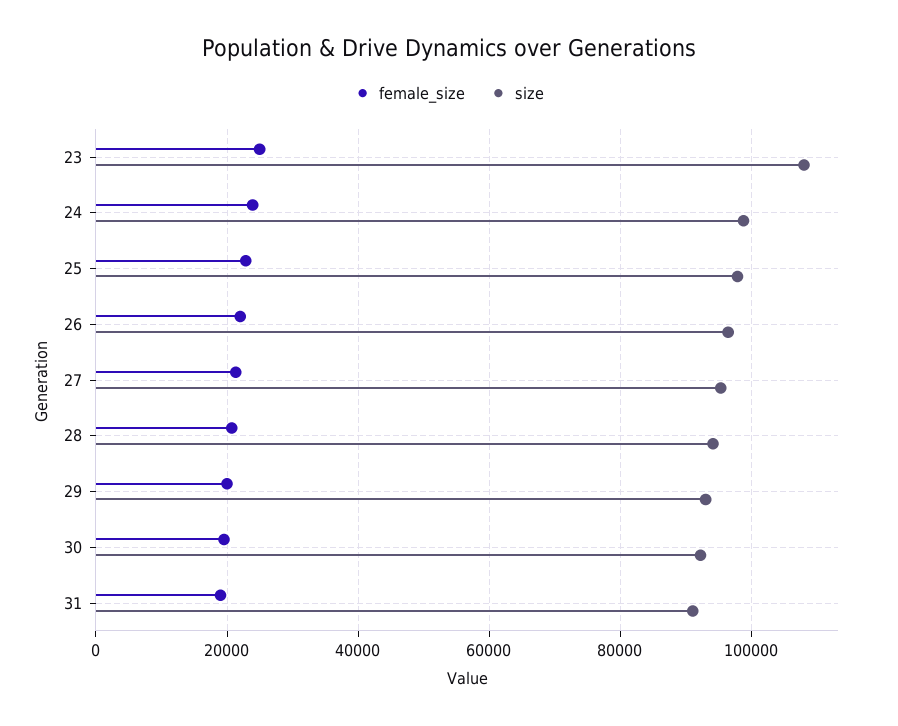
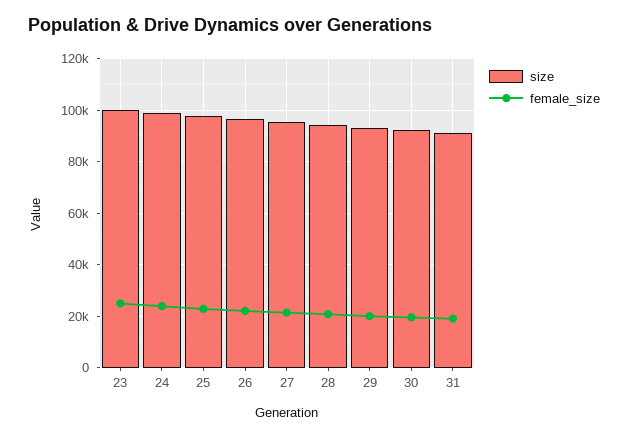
size, 23: 108000 -> 100000

